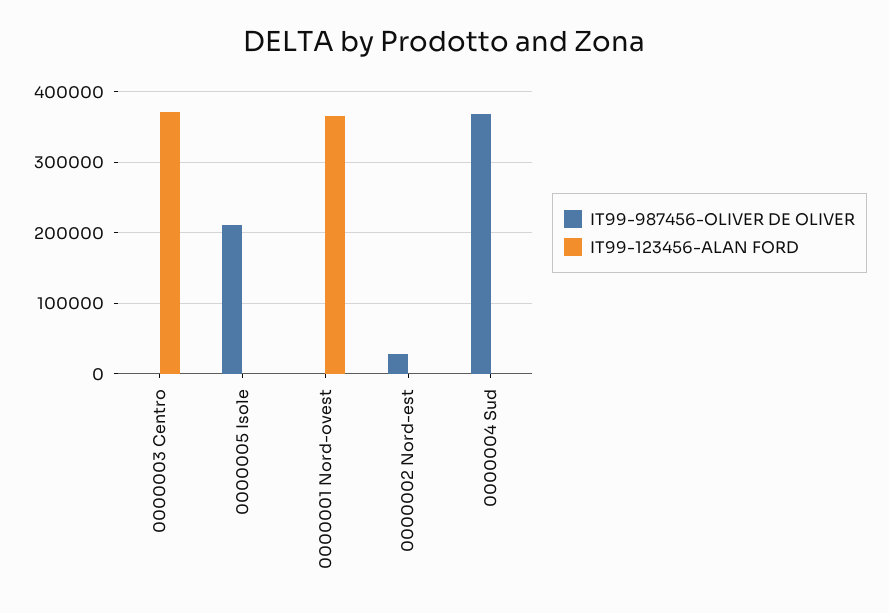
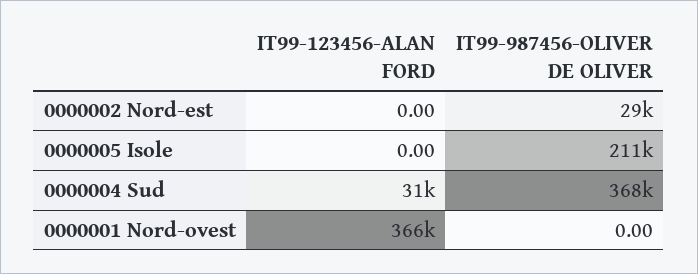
IT99-987456-OLIVER DE OLIVER, 0000003 Centro: 0 -> none
IT99-123456-ALAN FORD, 0000003 Centro: 370000 -> none
IT99-123456-ALAN FORD, 0000004 Sud: 0 -> 31000

